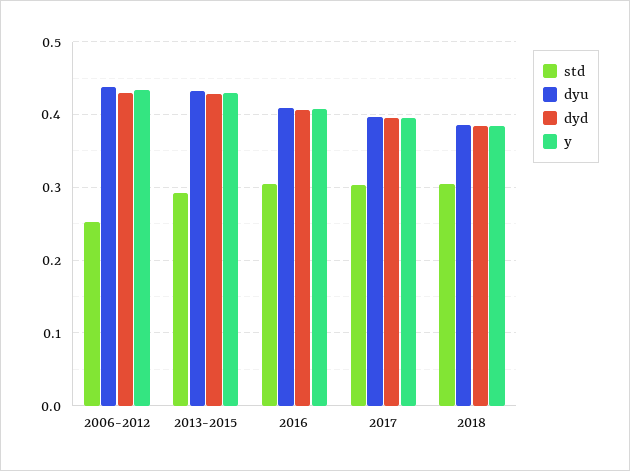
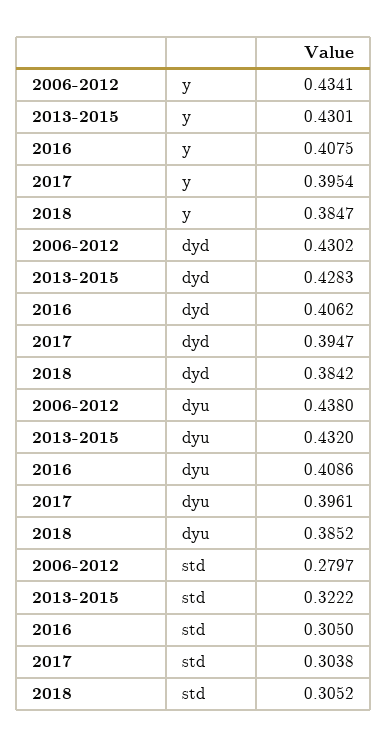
std, 2006-2012: 0.25 -> 0.2797
std, 2013-2015: 0.29 -> 0.3222

